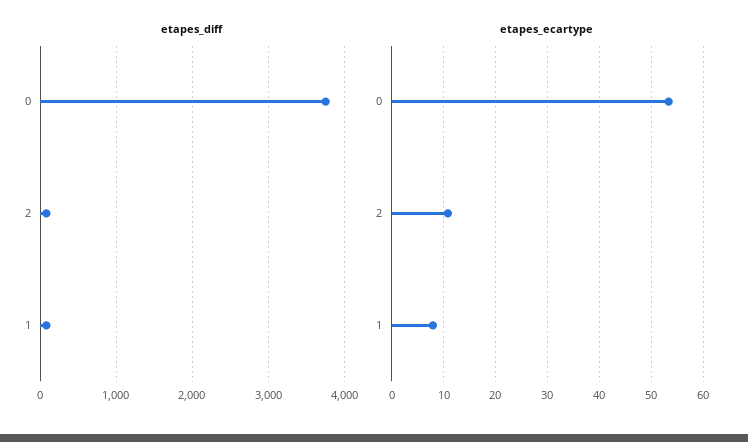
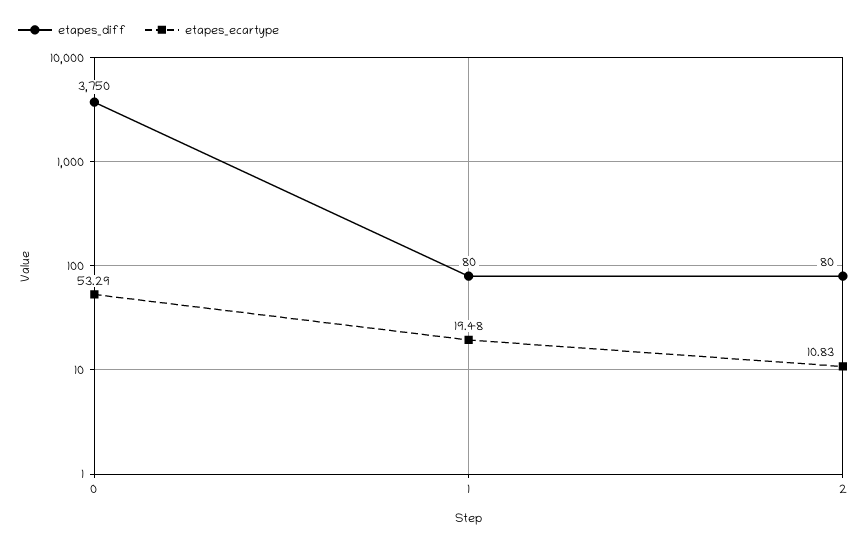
etapes_ecartype, 1: 8 -> 19.48

